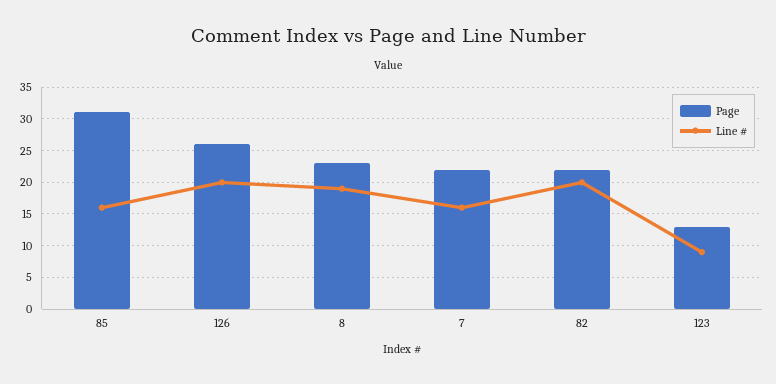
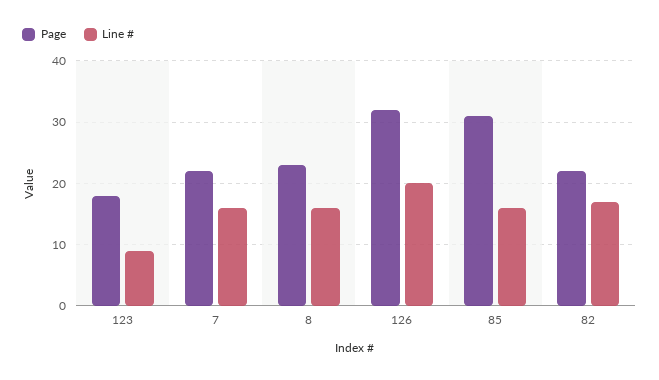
Page, 126: 26 -> 32
Line #, 8: 19 -> 16
Line #, 82: 20 -> 17
Page, 123: 13 -> 18

